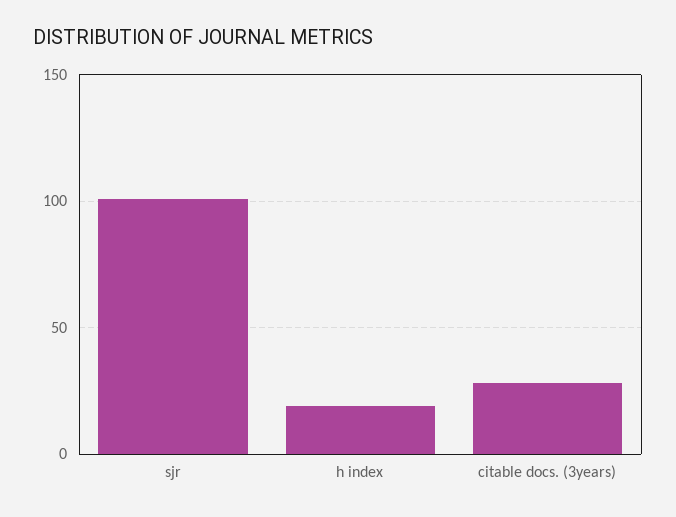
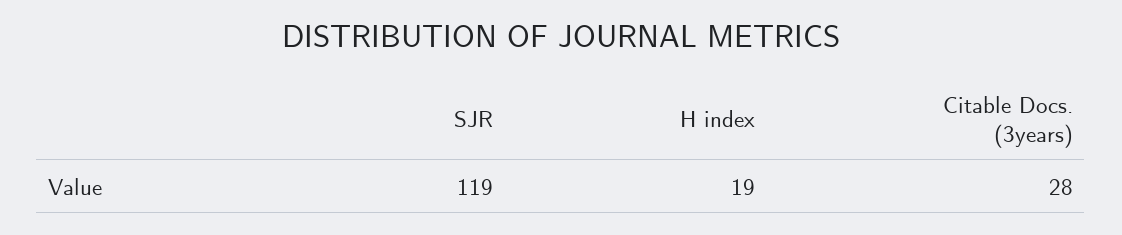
sjr: 100 -> 119

